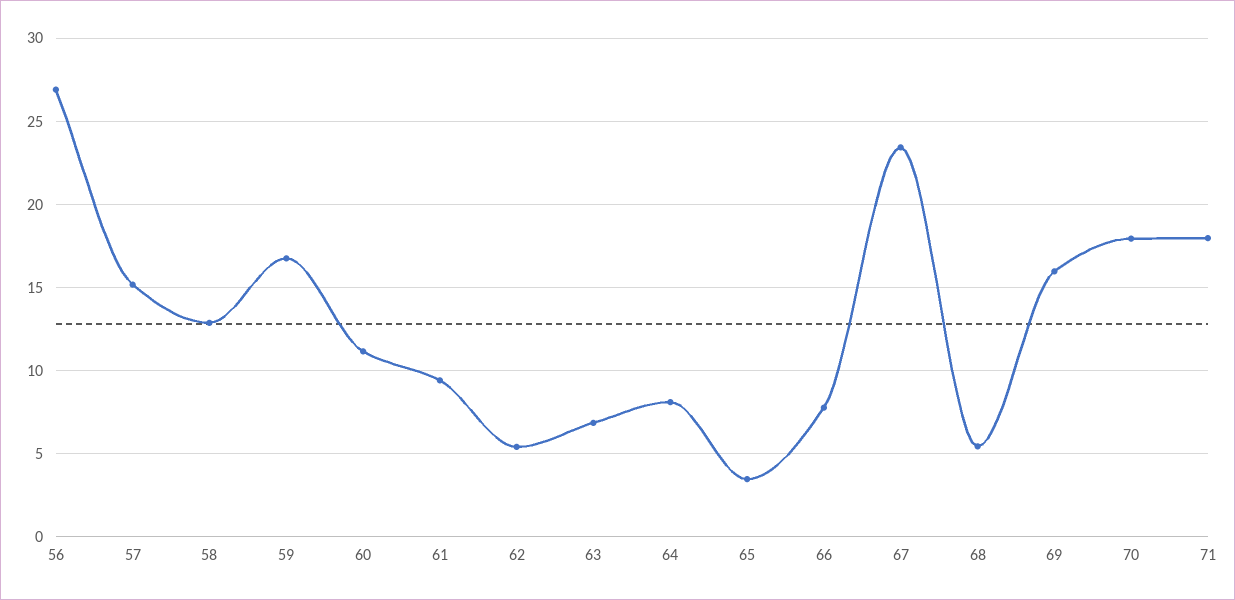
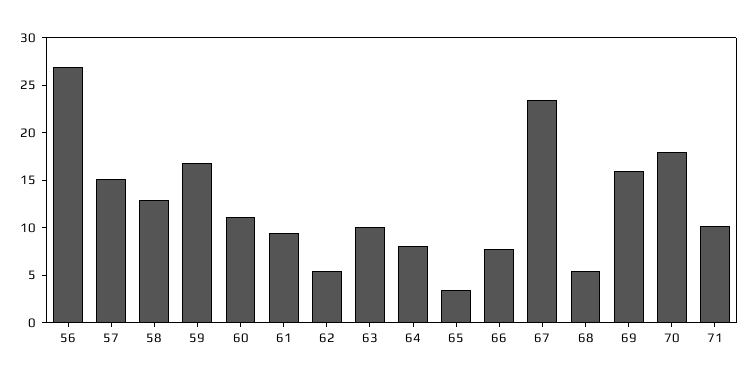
63: 7 -> 10
71: 18 -> 10

